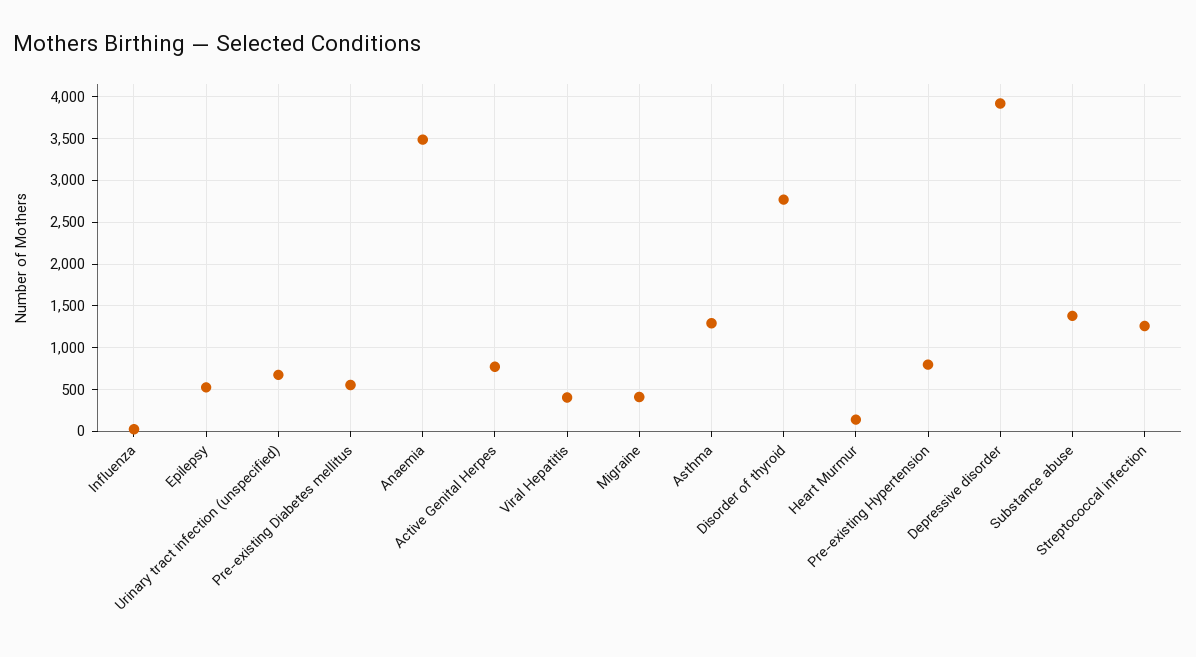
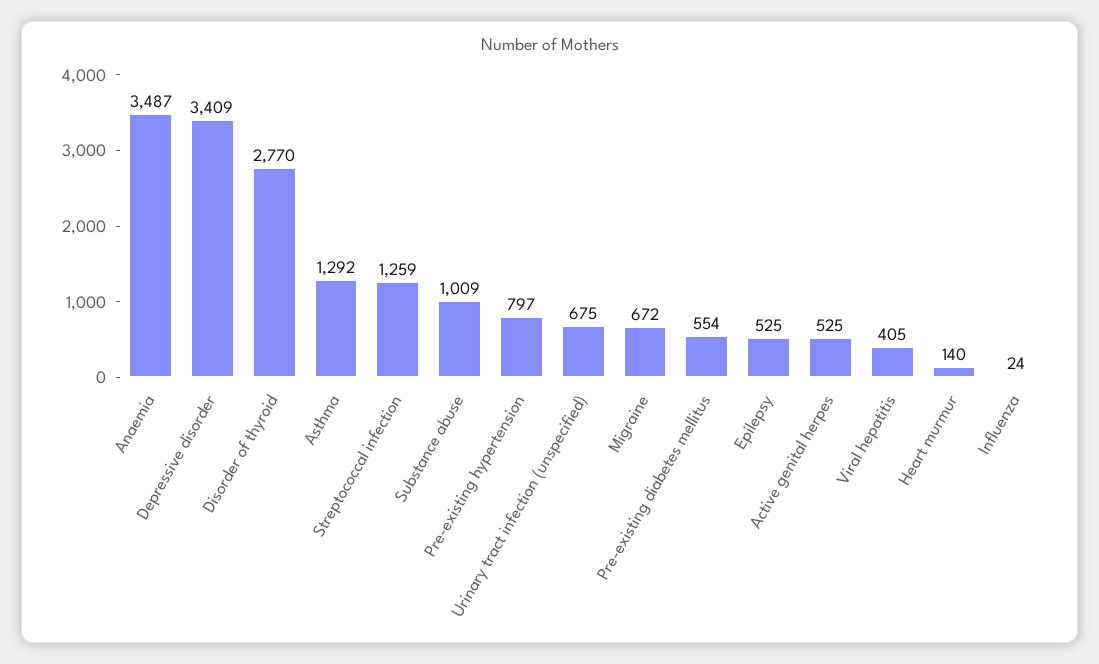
Active Genital Herpes: 800 -> 525
Migraine: 400 -> 672
Depressive disorder: 3900 -> 3409
Substance abuse: 1400 -> 1009

